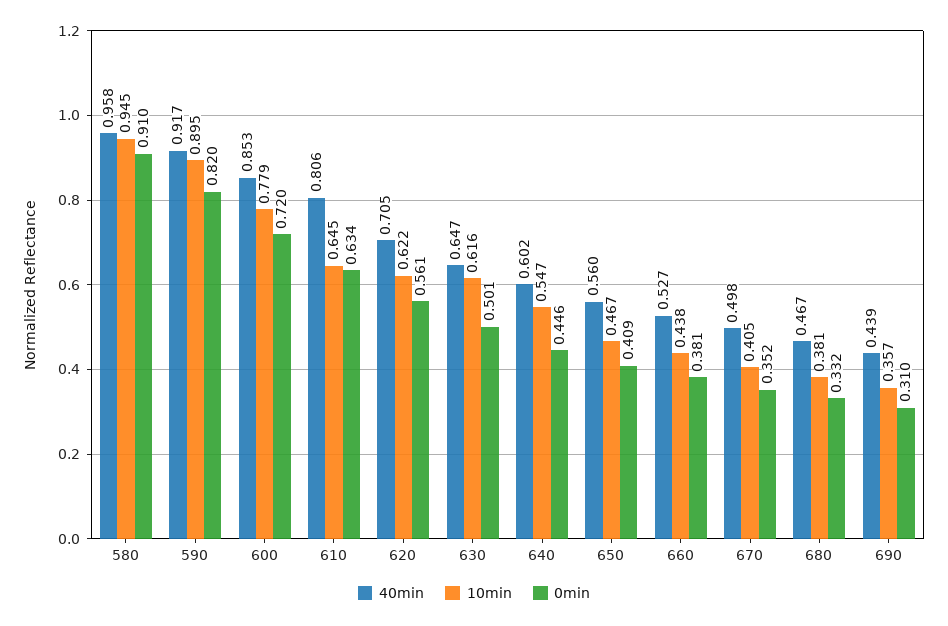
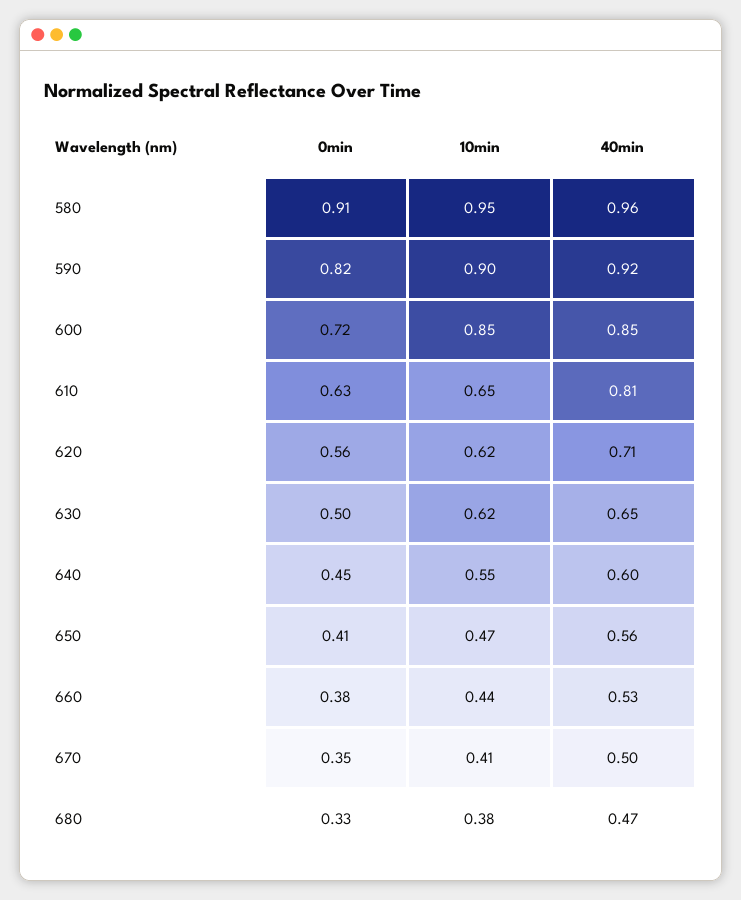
10min, 600: 0.779 -> 0.85
40min, 690: 0.439 -> none
10min, 690: 0.357 -> none
0min, 690: 0.31 -> none

